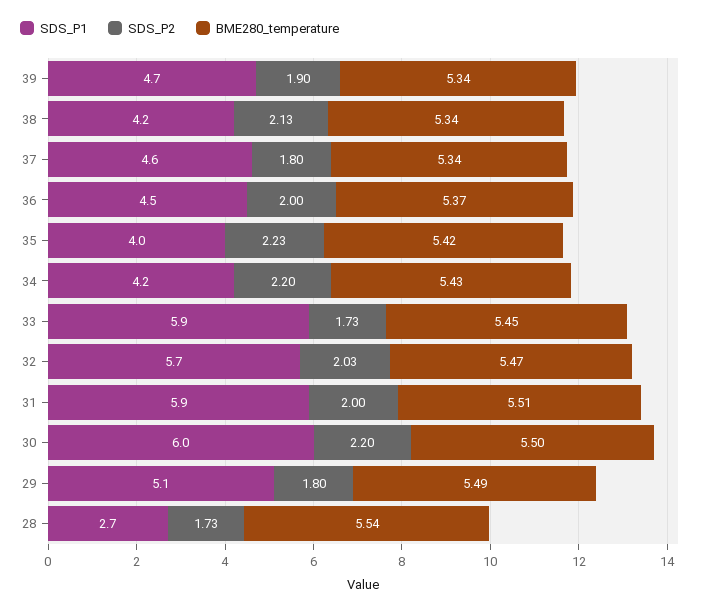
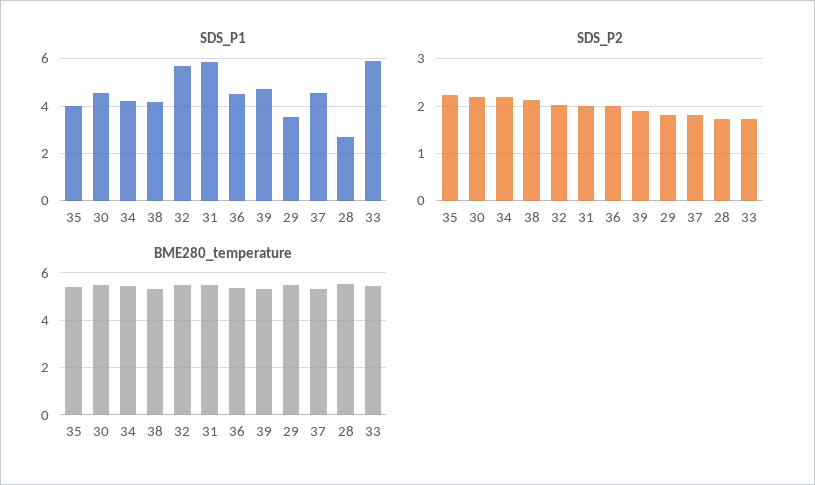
SDS_P1, 30: 6 -> 4.5
SDS_P1, 29: 5.1 -> 3.5

